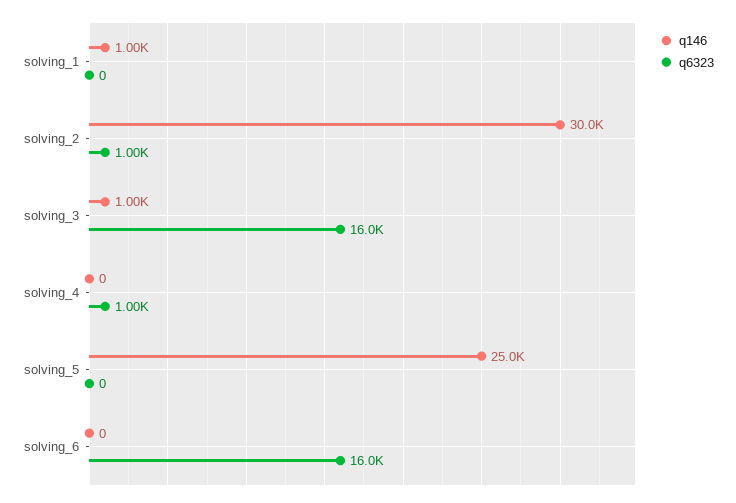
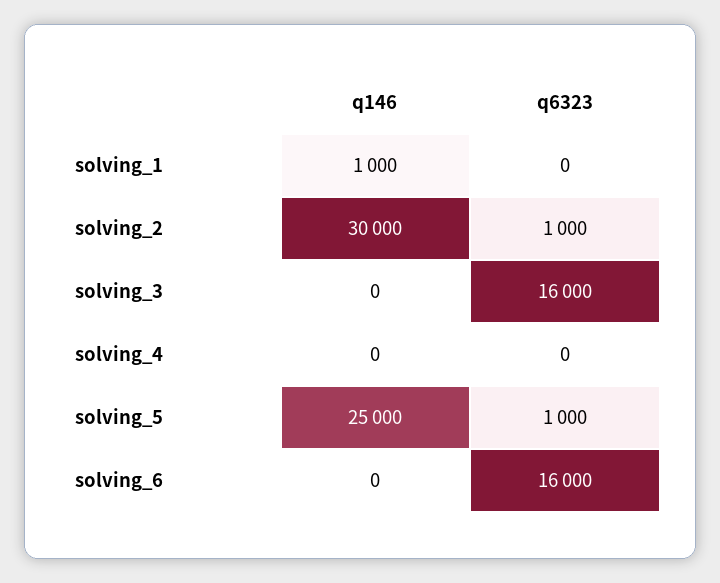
q146, solving_3: 1000 -> 0
q6323, solving_4: 1000 -> 0
q6323, solving_5: 0 -> 1000

